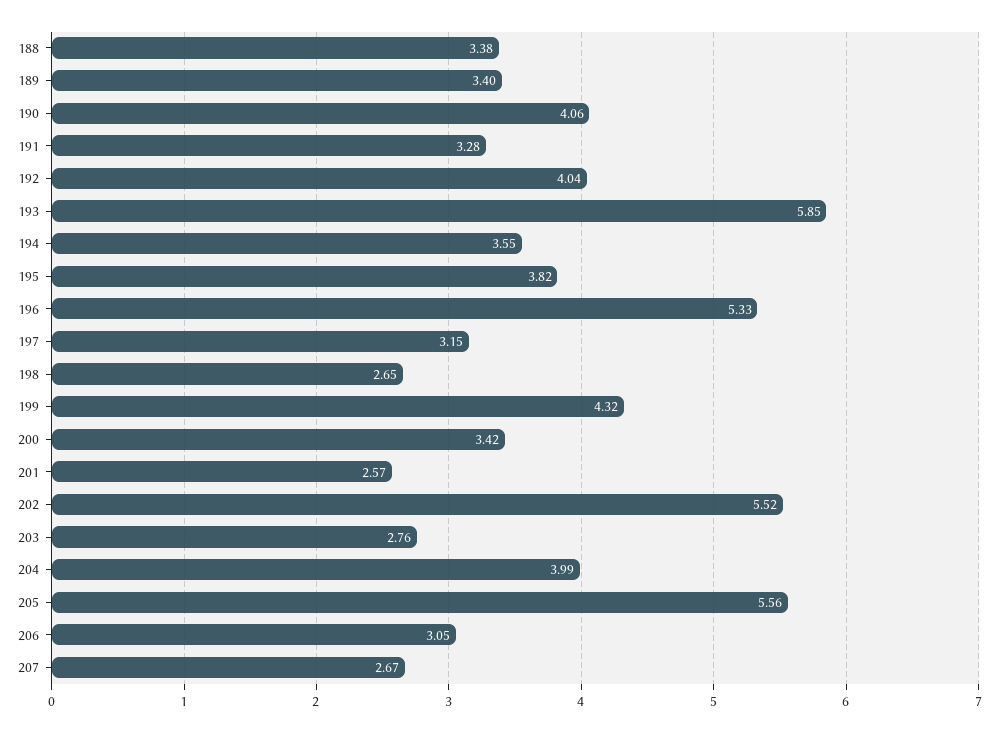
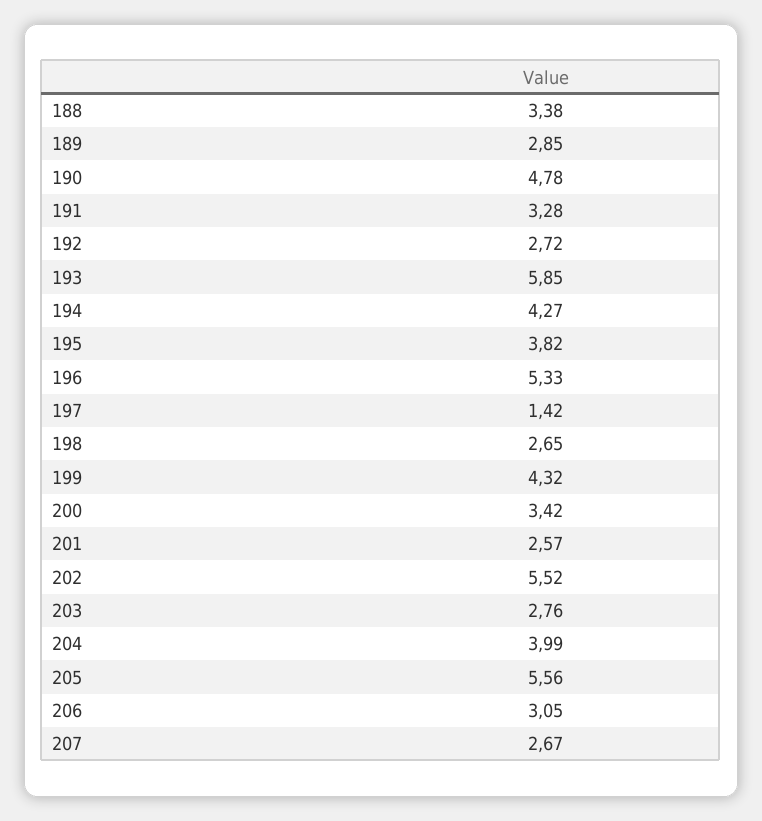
189: 3.4 -> 2.85
190: 4.06 -> 4.78
192: 4.04 -> 2.72
194: 3.55 -> 4.27
197: 3.15 -> 1.42

